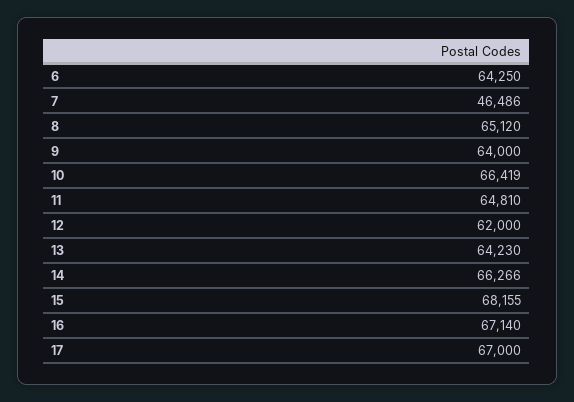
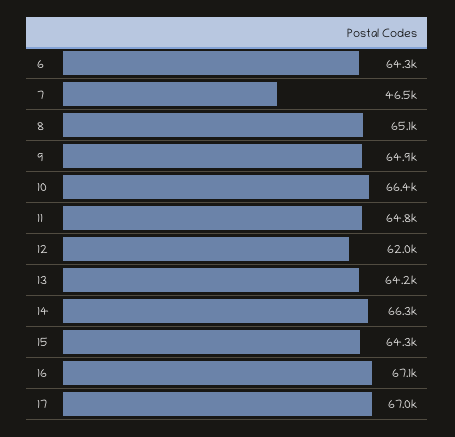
9: 64000 -> 64900
15: 68155 -> 64300

